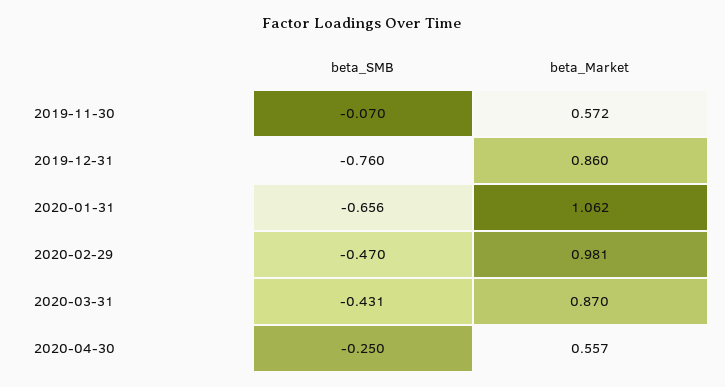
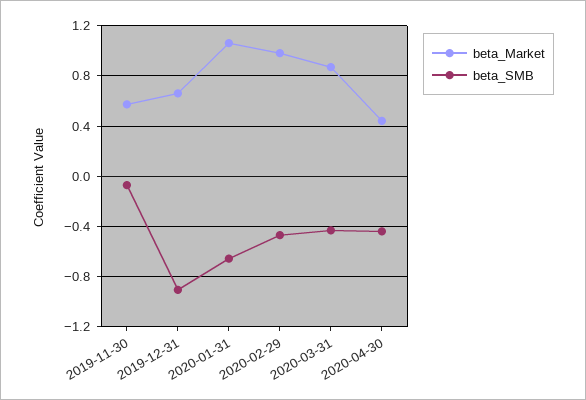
beta_SMB, 2019-12-31: -0.76 -> -0.9
beta_Market, 2019-12-31: 0.86 -> 0.65
beta_SMB, 2020-04-30: -0.25 -> -0.45
beta_Market, 2020-04-30: 0.557 -> 0.45

